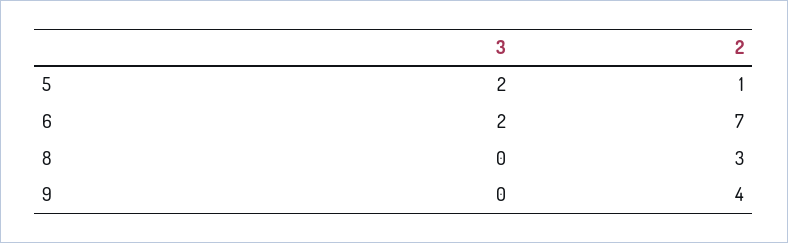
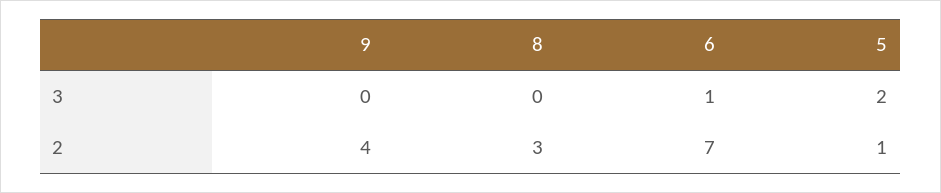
3, 6: 2 -> 1

